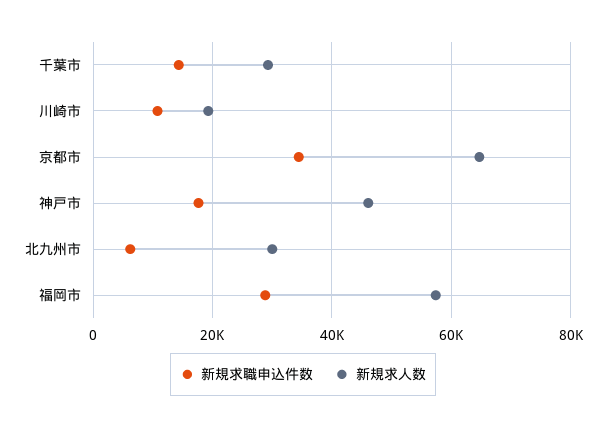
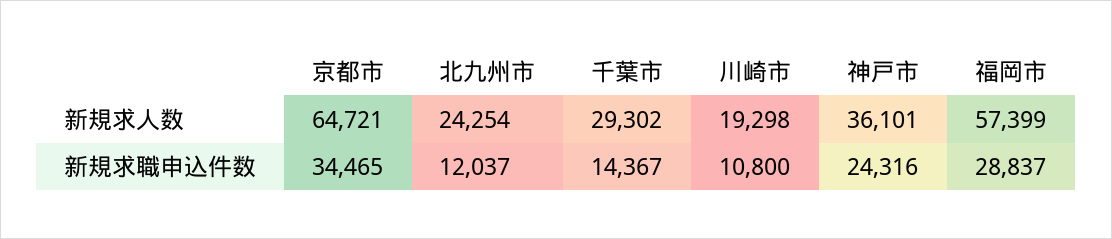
新規求職申込件数, 神戸市: 18000 -> 24316
新規求人数, 神戸市: 46000 -> 36101
新規求職申込件数, 北九州市: 6000 -> 12037
新規求人数, 北九州市: 30000 -> 24254

